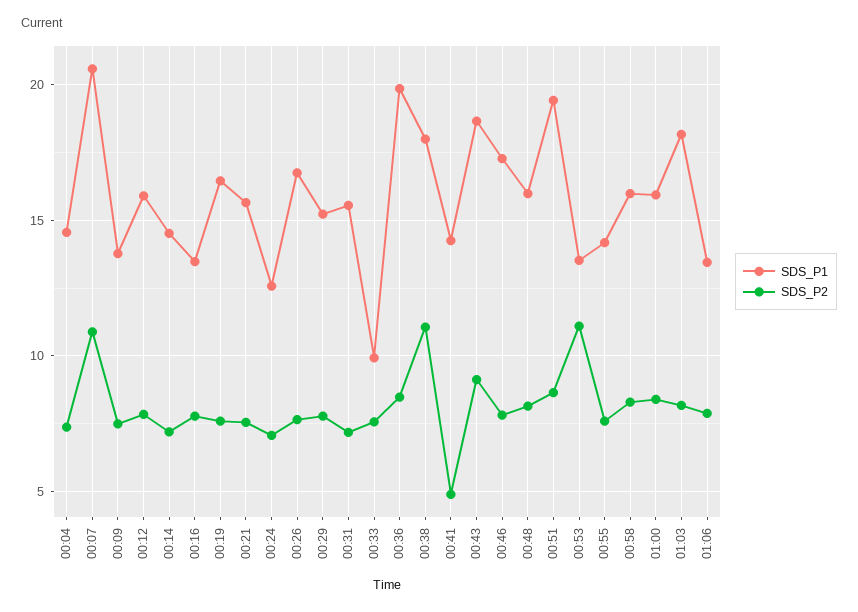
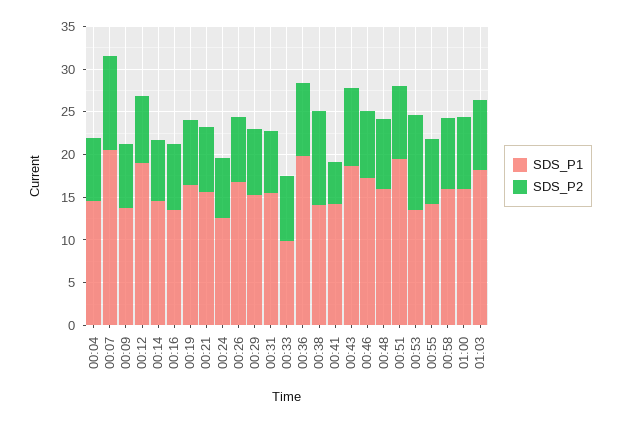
SDS_P1, 00:12: 16 -> 19
SDS_P1, 00:38: 18 -> 14
SDS_P1, 01:06: 13.5 -> none
SDS_P2, 01:06: 8 -> none

